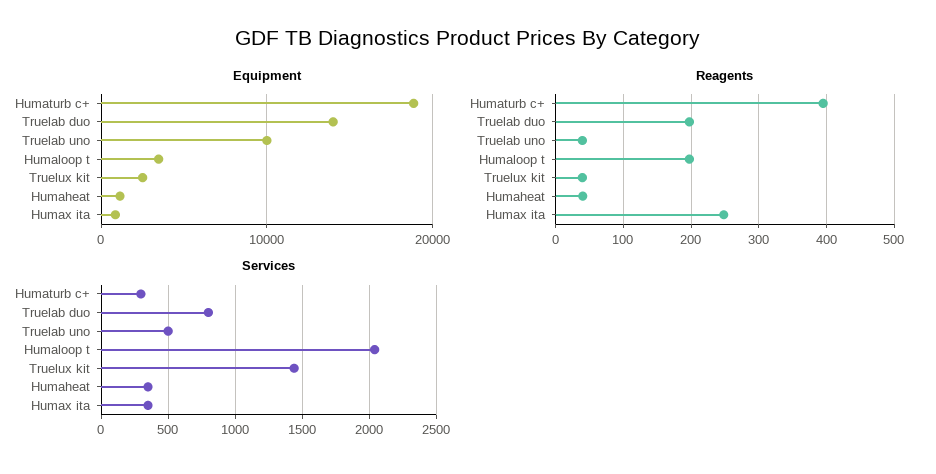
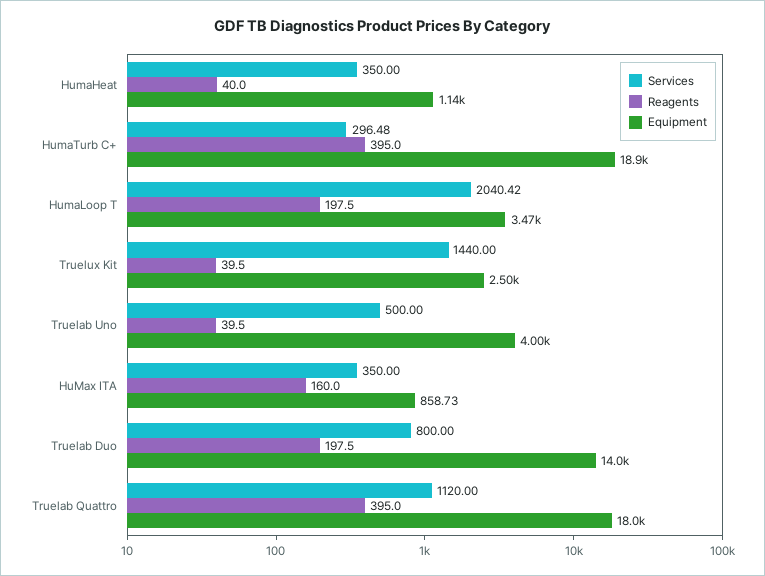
Equipment, Truelab uno: 10000 -> 4000
Reagents, Humax ita: 250 -> 160
Services, Truelab Quattro: none -> 1120
Reagents, Truelab Quattro: none -> 395
Equipment, Truelab Quattro: none -> 18000

